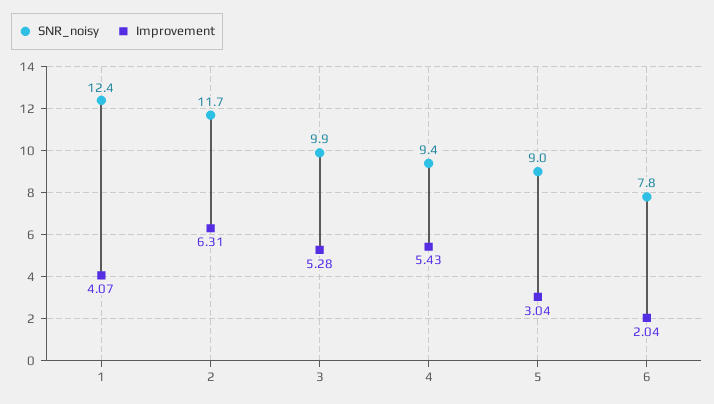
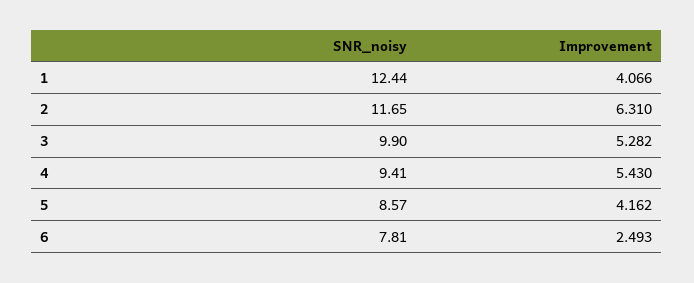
SNR_noisy, 5: 9 -> 8.57
Improvement, 5: 3.04 -> 4.162
Improvement, 6: 2.04 -> 2.493

